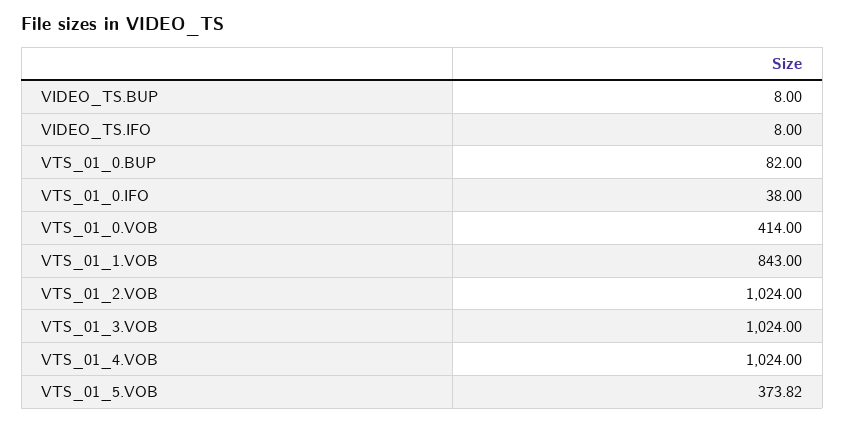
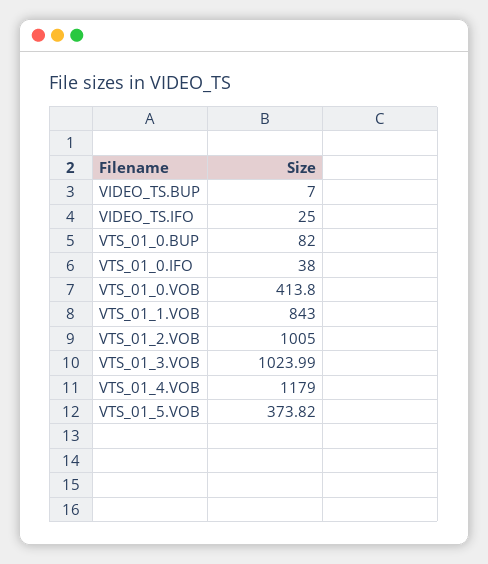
VIDEO_TS.BUP: 8 -> 7
VIDEO_TS.IFO: 8 -> 25
VTS_01_0.VOB: 414 -> 413.8
VTS_01_2.VOB: 1024 -> 1005
VTS_01_3.VOB: 1024 -> 1023.99
VTS_01_4.VOB: 1024 -> 1179

